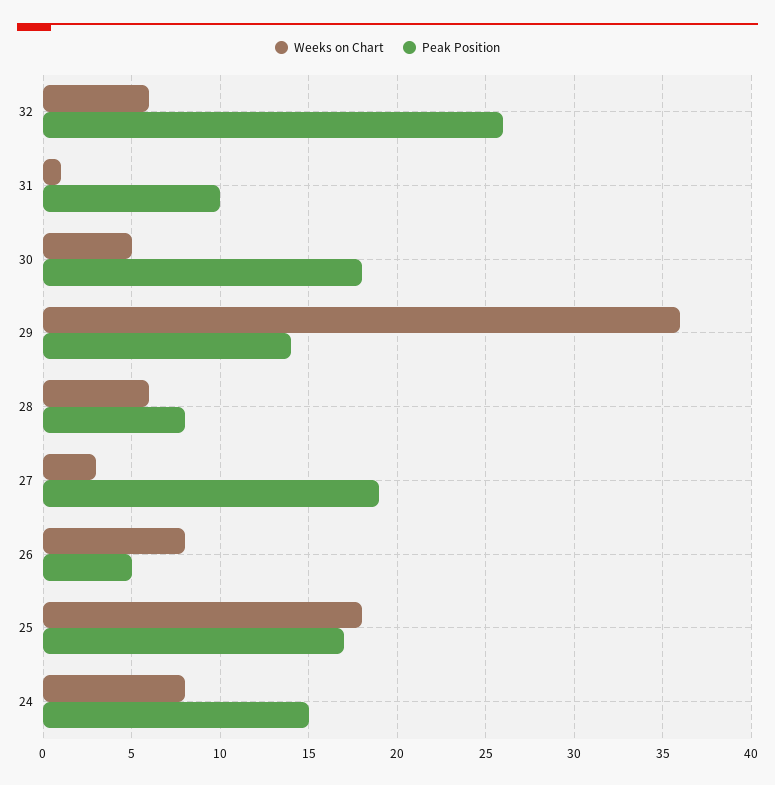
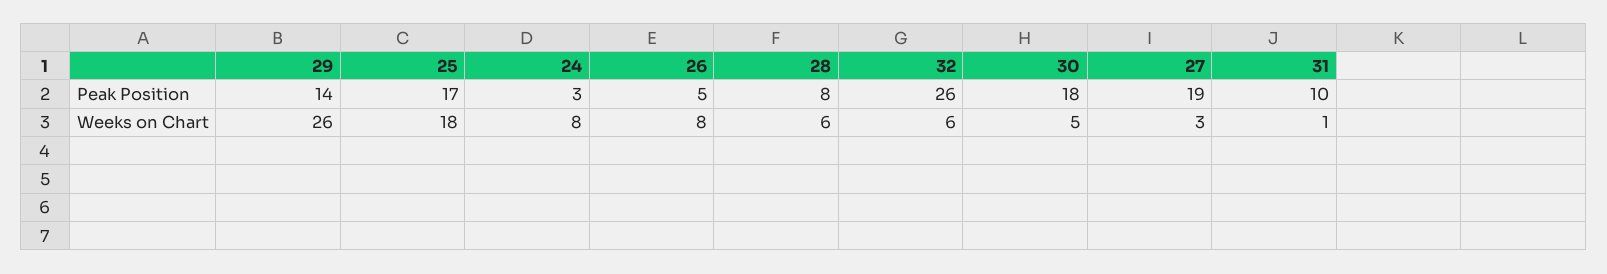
Weeks on Chart, 29: 36 -> 26
Peak Position, 24: 15 -> 3

